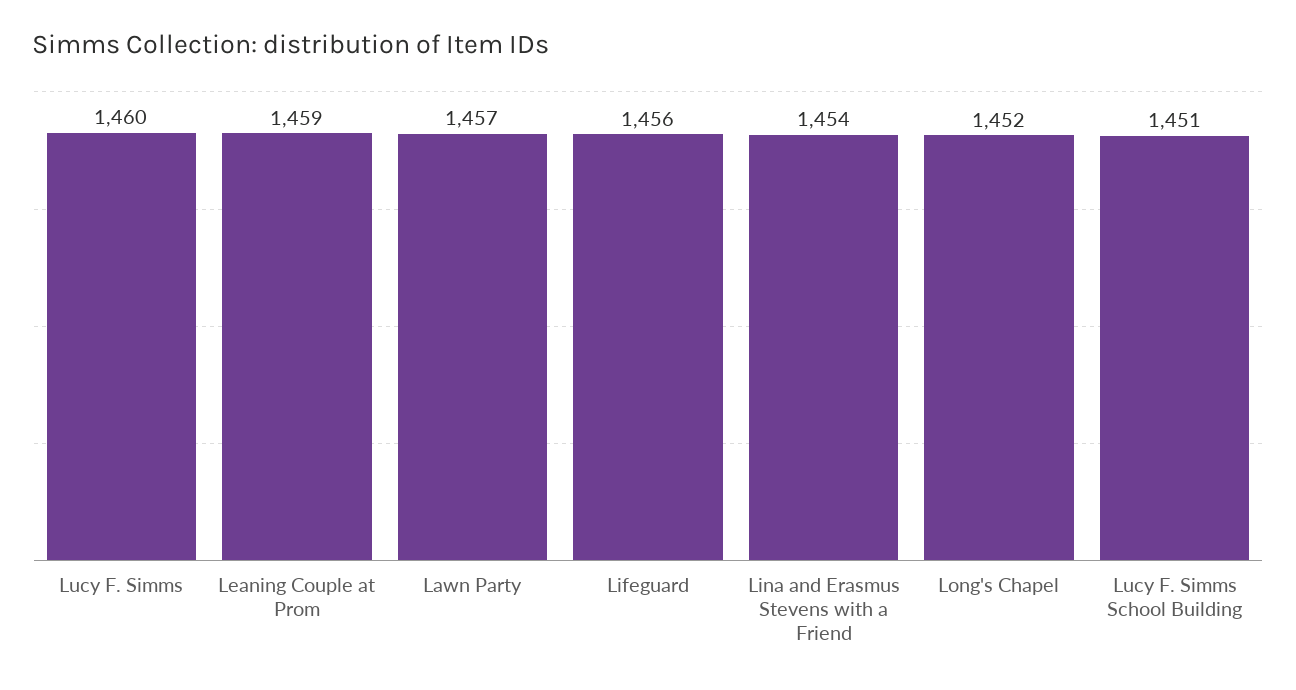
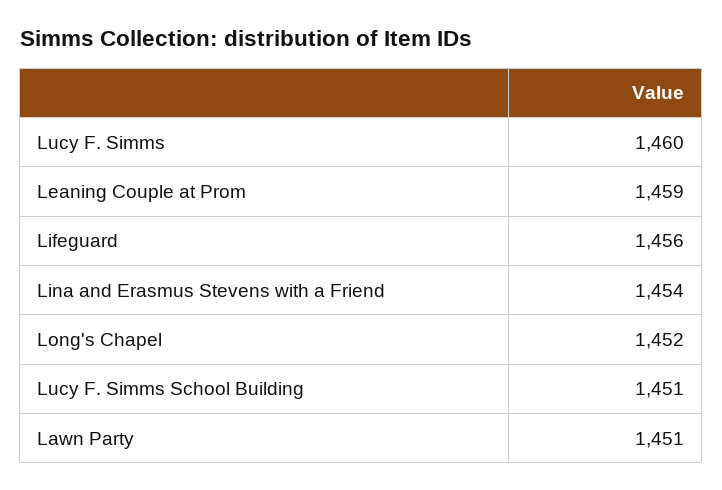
Lawn Party: 1457 -> 1451

